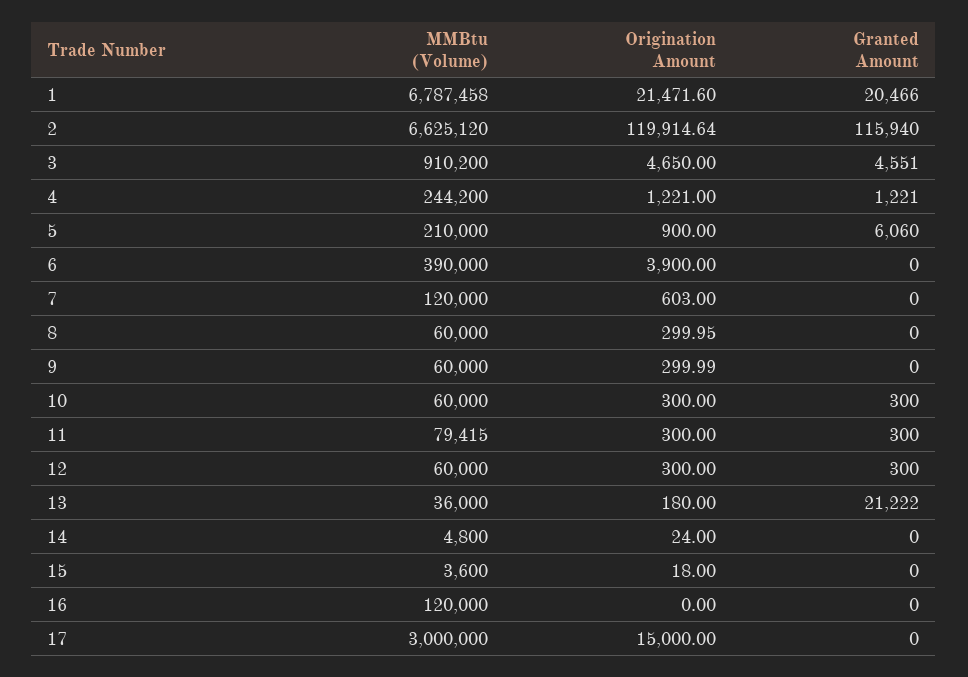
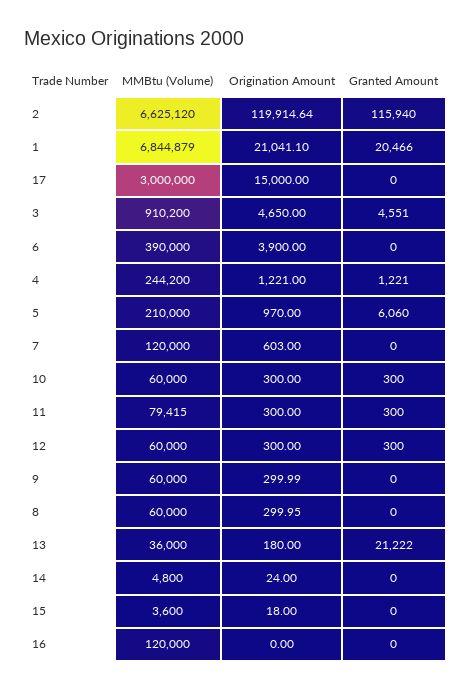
MMBtu (Volume), 1: 6787458 -> 6844879
Origination Amount, 1: 21471.6 -> 21041.1
Origination Amount, 5: 900 -> 970

